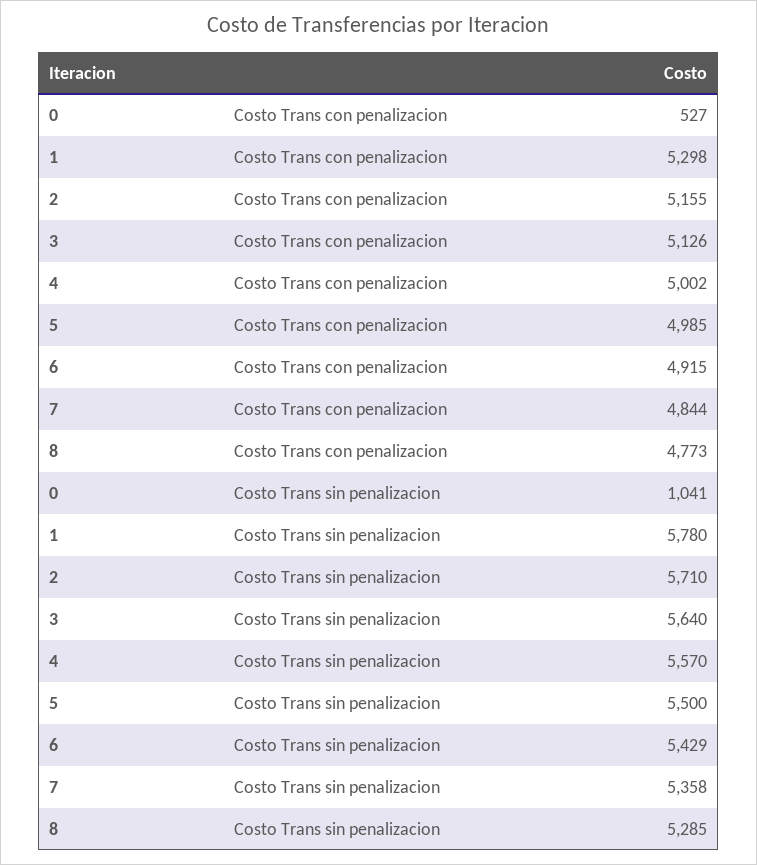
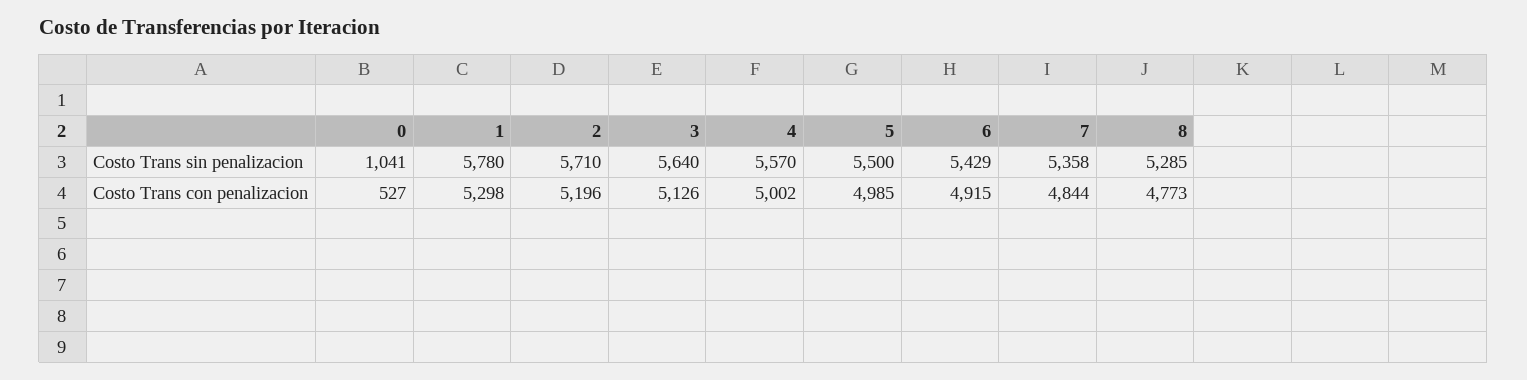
2, Costo Trans con penalizacion: 5155 -> 5196

